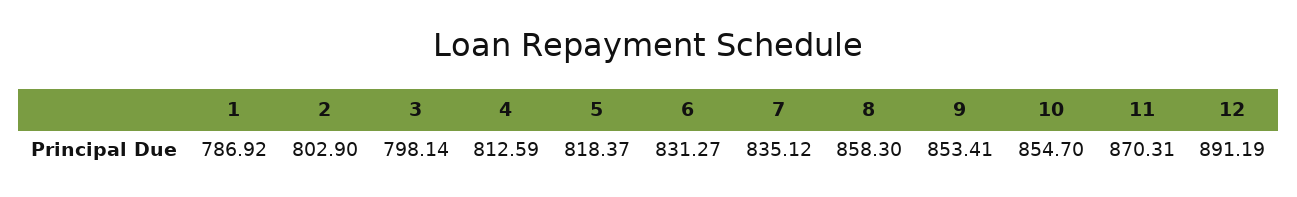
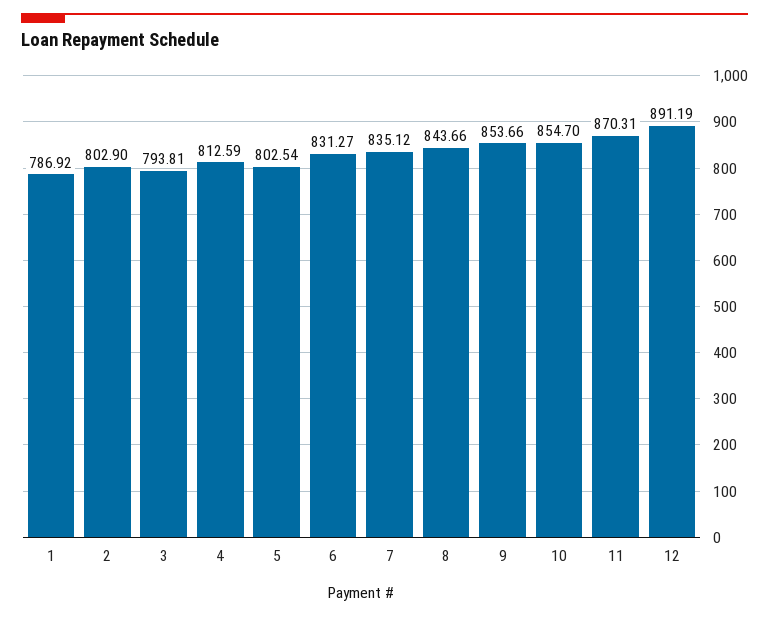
3: 798.14 -> 793.81
5: 818.37 -> 802.54
8: 858.3 -> 843.66
9: 853.41 -> 853.66

